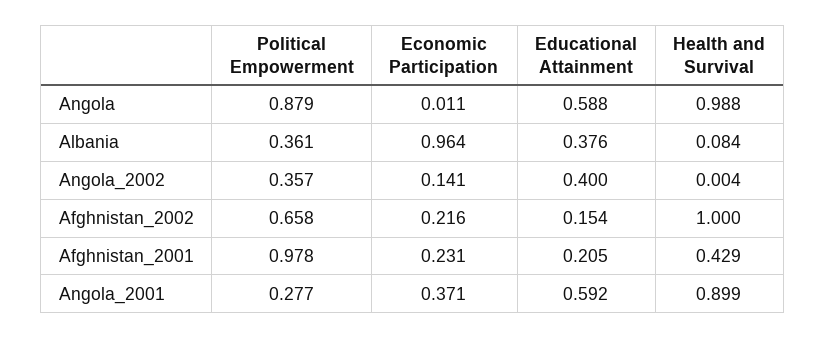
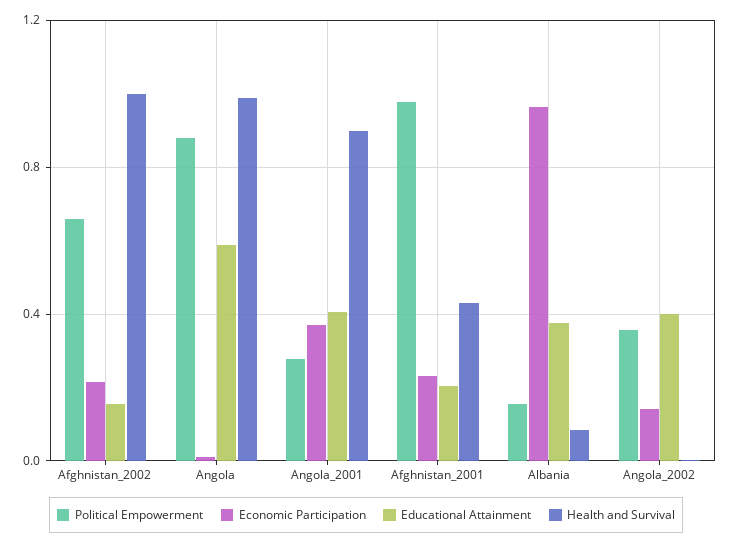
Political Empowerment, Albania: 0.361 -> 0.15
Educational Attainment, Angola_2001: 0.592 -> 0.4

